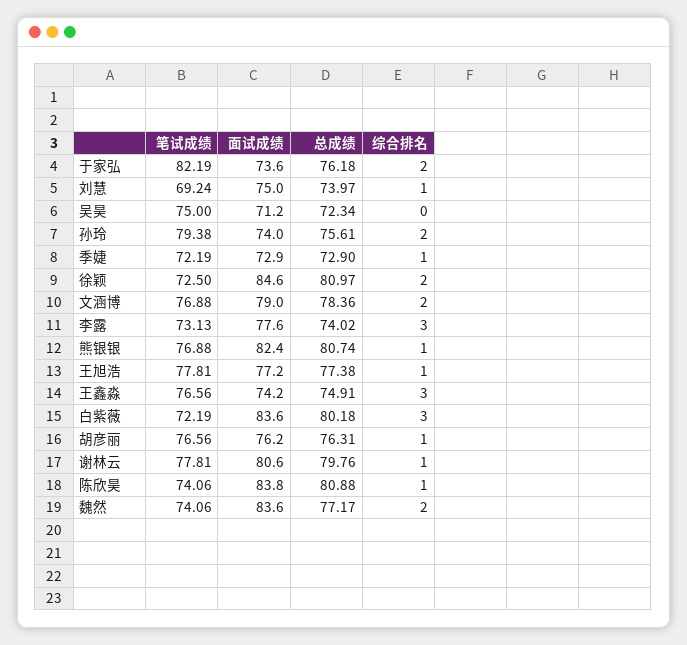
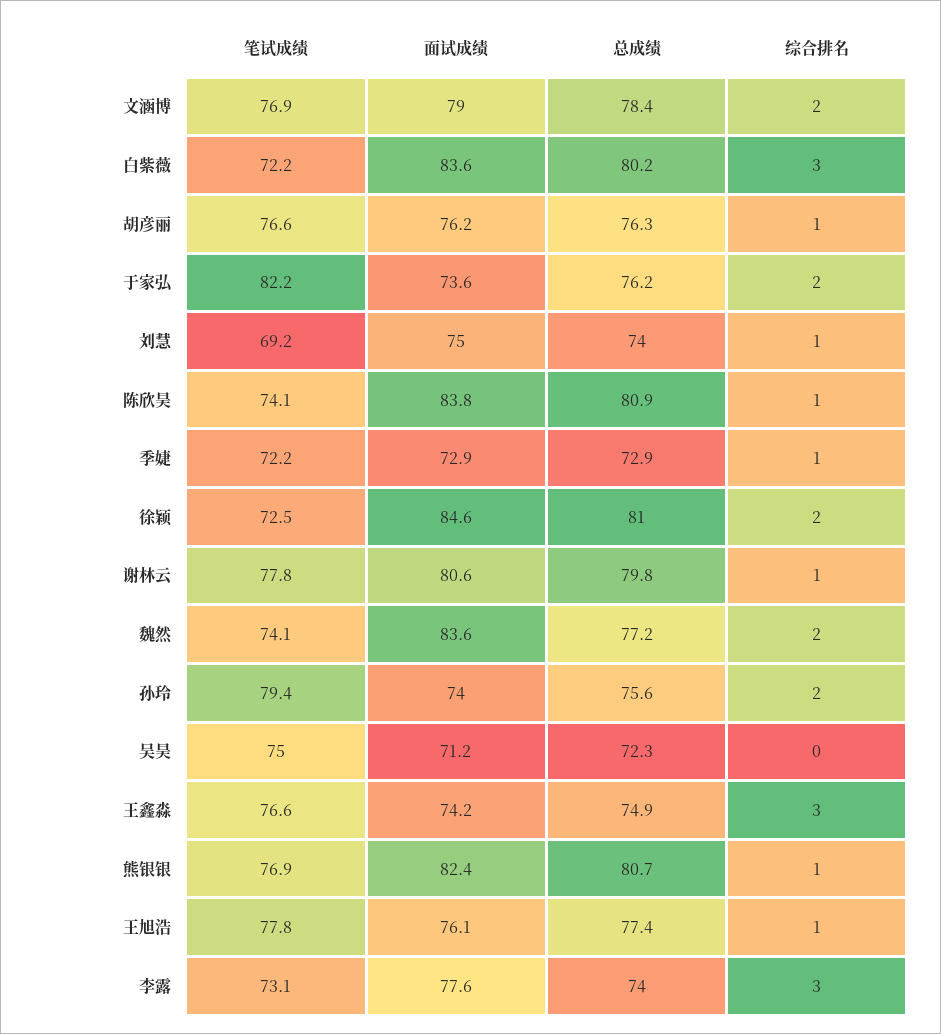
面试成绩, 王旭浩: 77.2 -> 76.1

